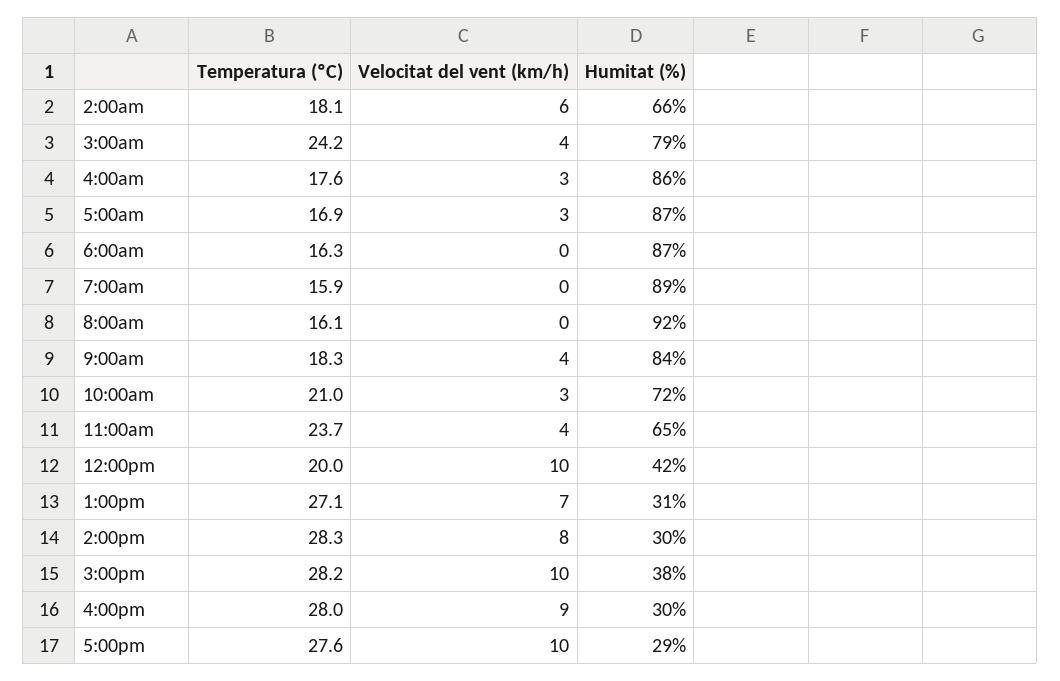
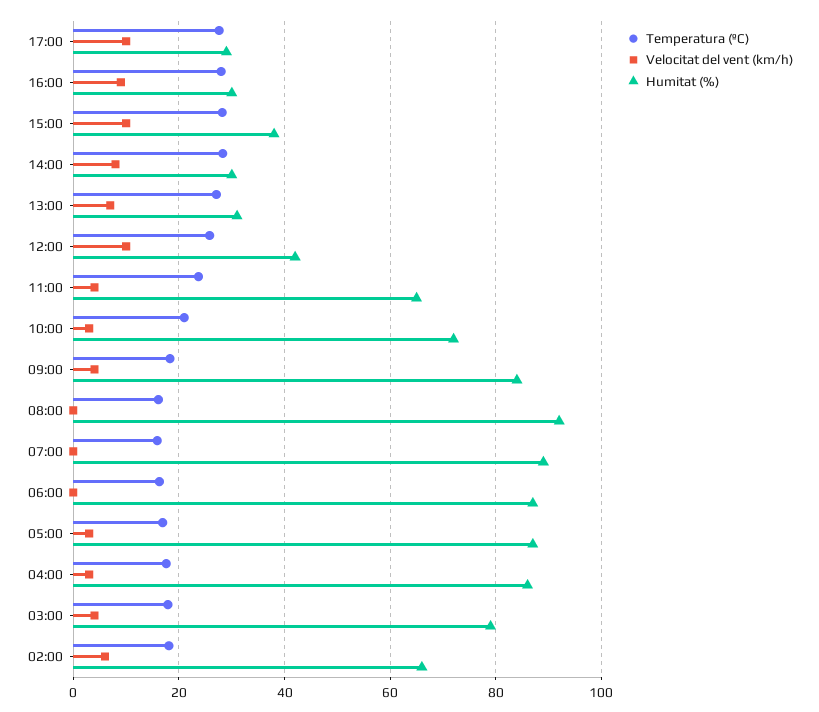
Temperatura (ºC), 3:00am: 24.2 -> 18
Temperatura (ºC), 12:00pm: 20 -> 26

